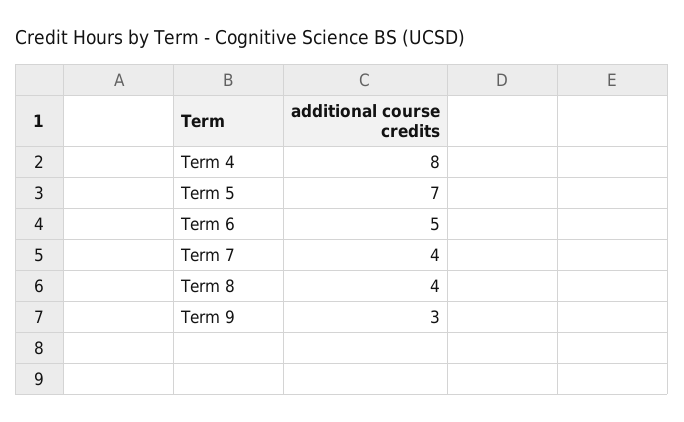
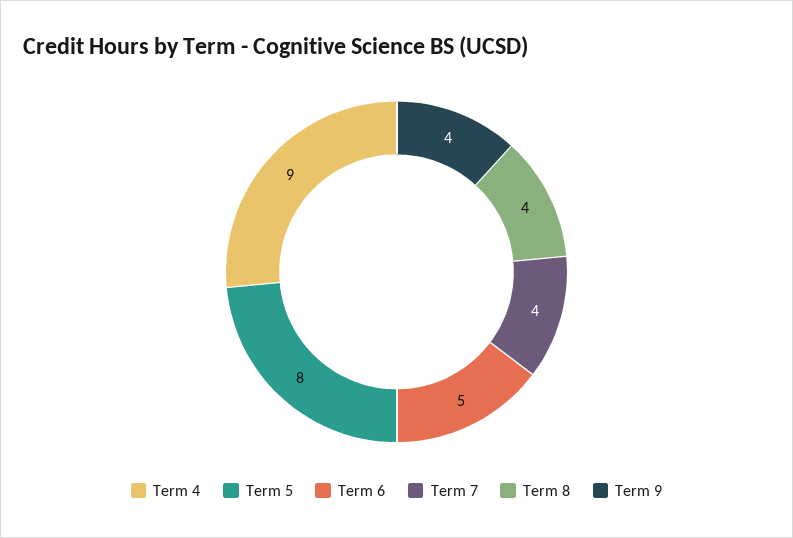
Term 4: 8 -> 9
Term 5: 7 -> 8
Term 9: 3 -> 4

